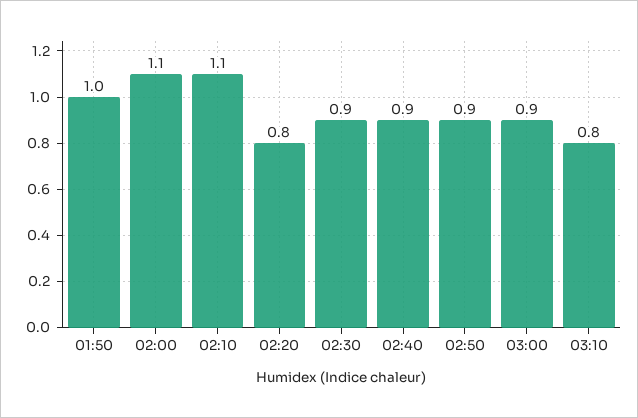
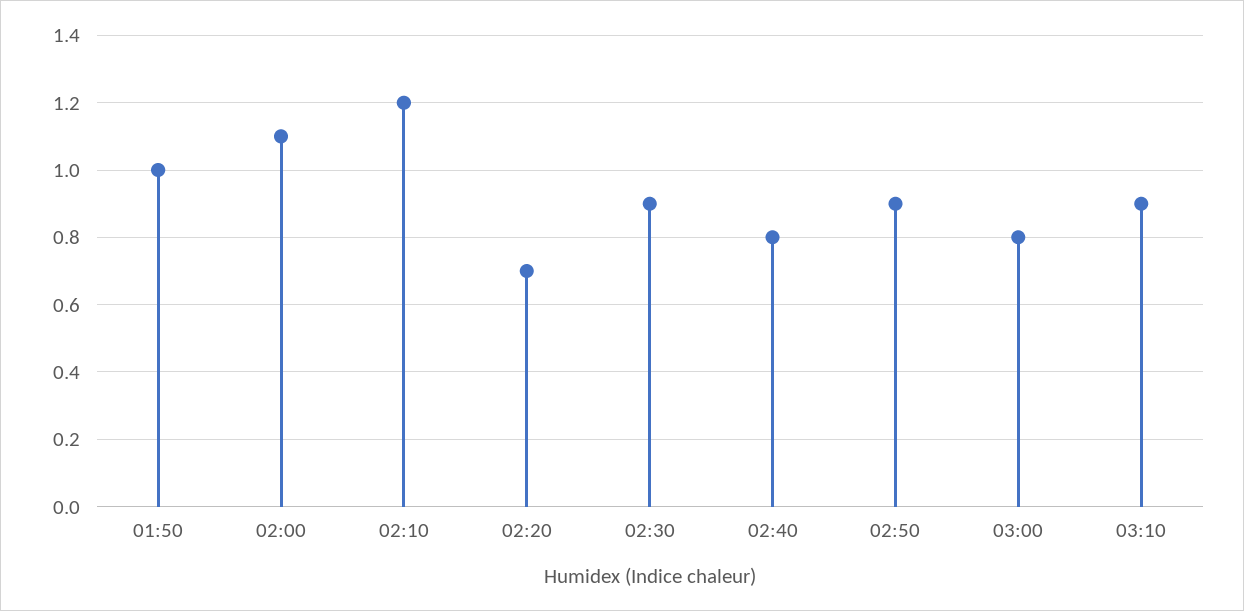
02:10: 1.1 -> 1.2
02:20: 0.8 -> 0.7
02:40: 0.9 -> 0.8
03:00: 0.9 -> 0.8
03:10: 0.8 -> 0.9

